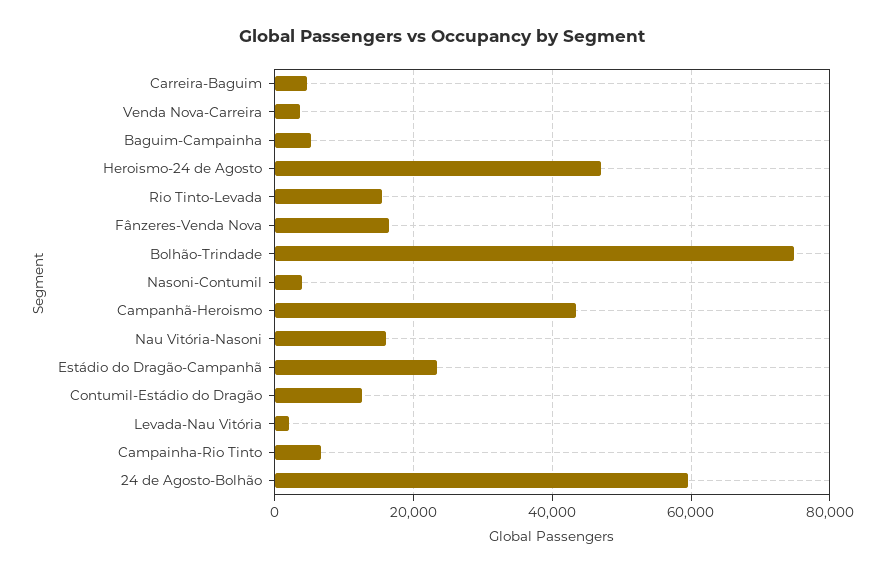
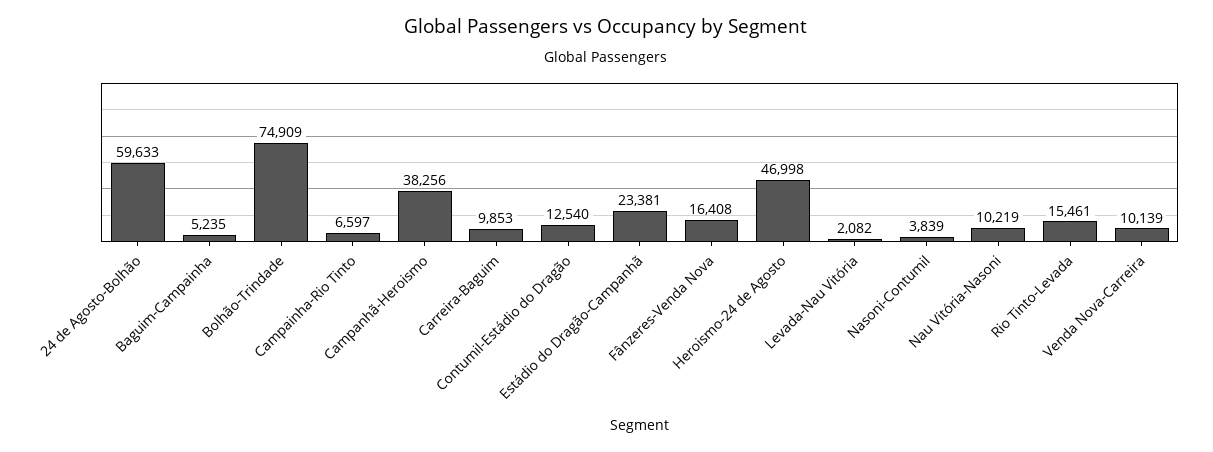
Carreira-Baguim: 4000 -> 9853
Venda Nova-Carreira: 4000 -> 10139
Campanhã-Heroismo: 44000 -> 38256
Nau Vitória-Nasoni: 16000 -> 10219

